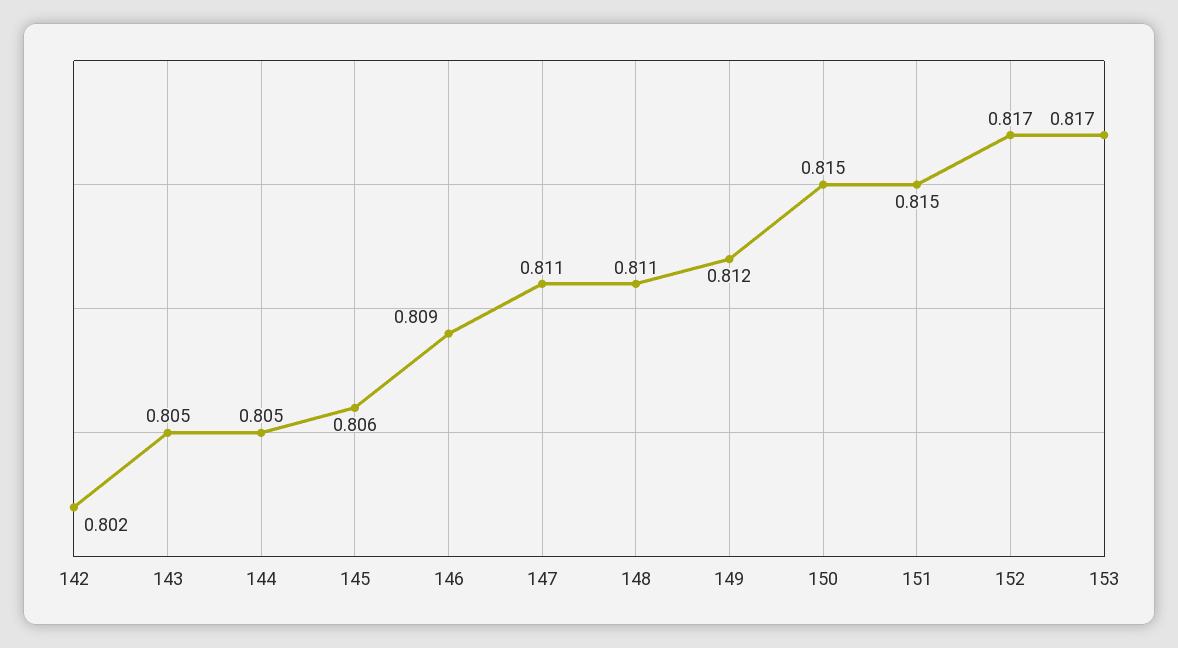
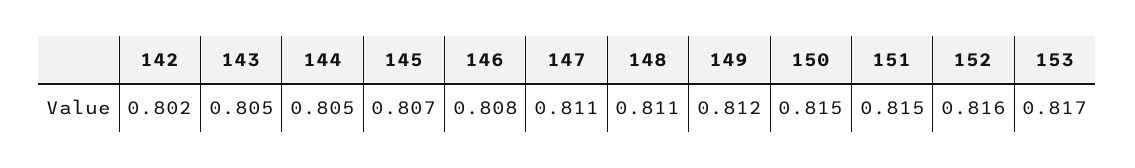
145: 0.806 -> 0.807
146: 0.809 -> 0.808
152: 0.817 -> 0.816

